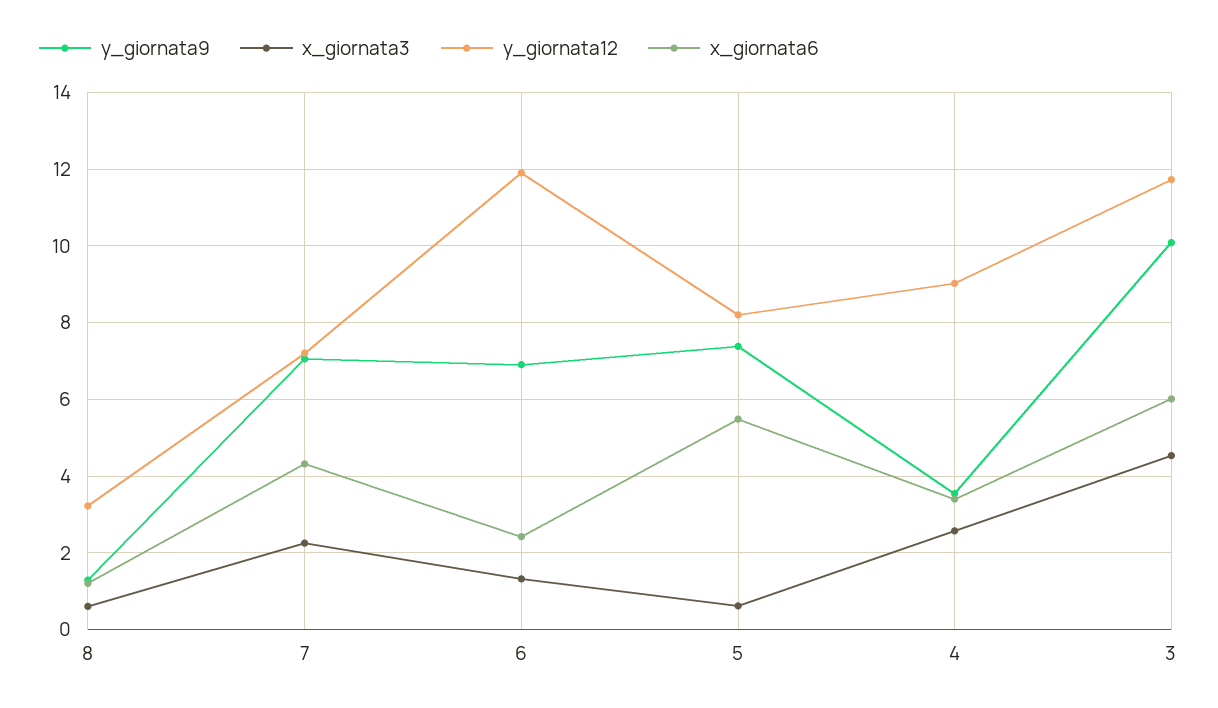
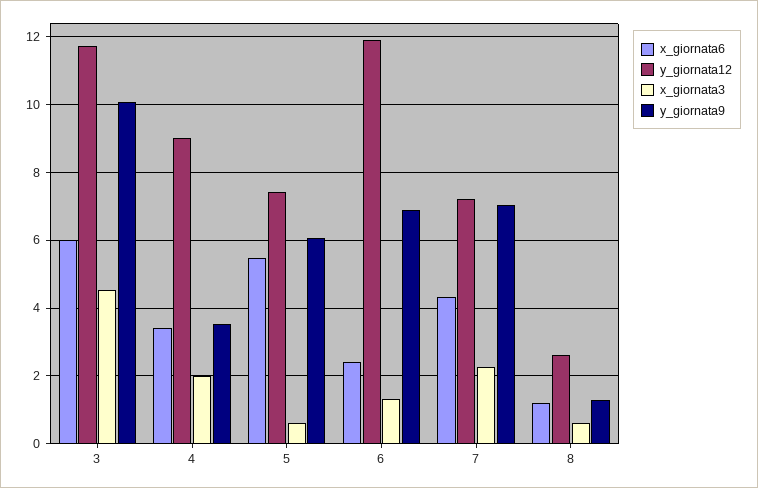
y_giornata12, 8: 3.2 -> 2.6
y_giornata9, 5: 7.4 -> 6
y_giornata12, 5: 8.2 -> 7.4
x_giornata3, 4: 2.6 -> 2

